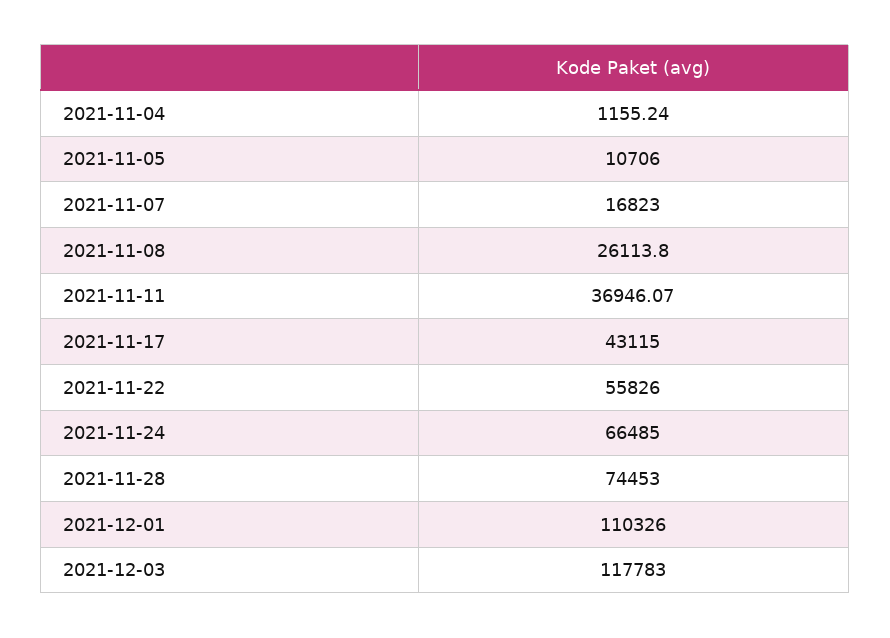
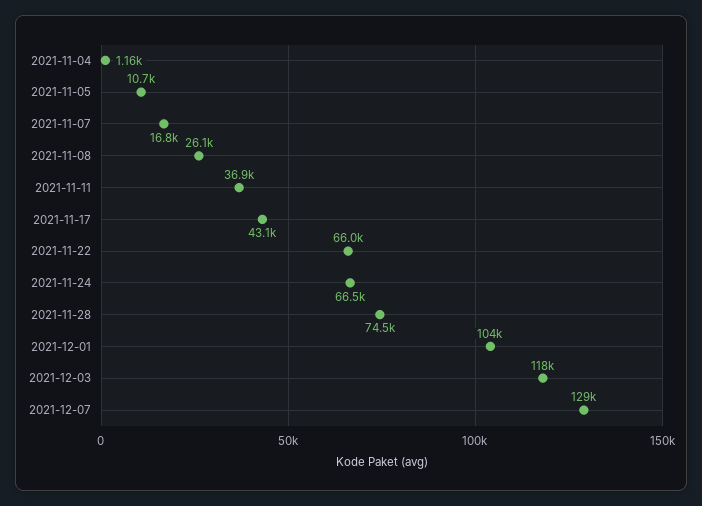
2021-11-22: 55826 -> 66000
2021-12-01: 110326 -> 104000
2021-12-07: none -> 129000

